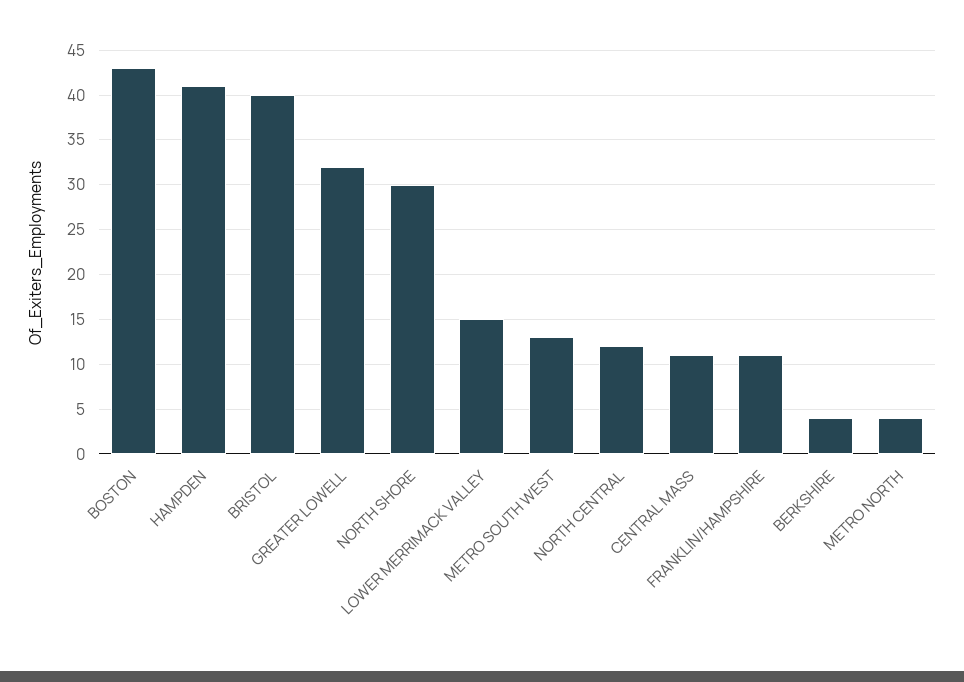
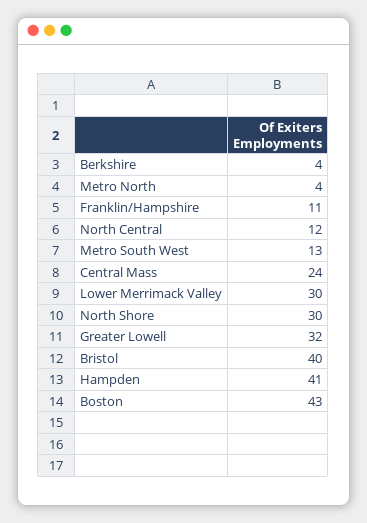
LOWER MERRIMACK VALLEY: 15 -> 30
CENTRAL MASS: 11 -> 24

